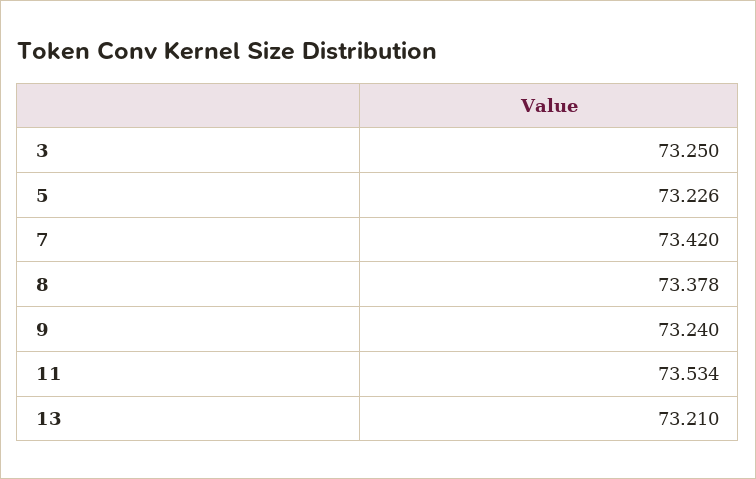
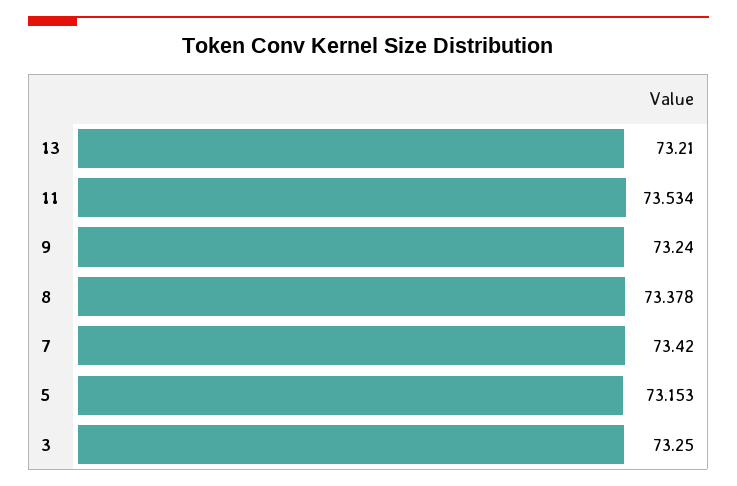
5: 73.226 -> 73.153

